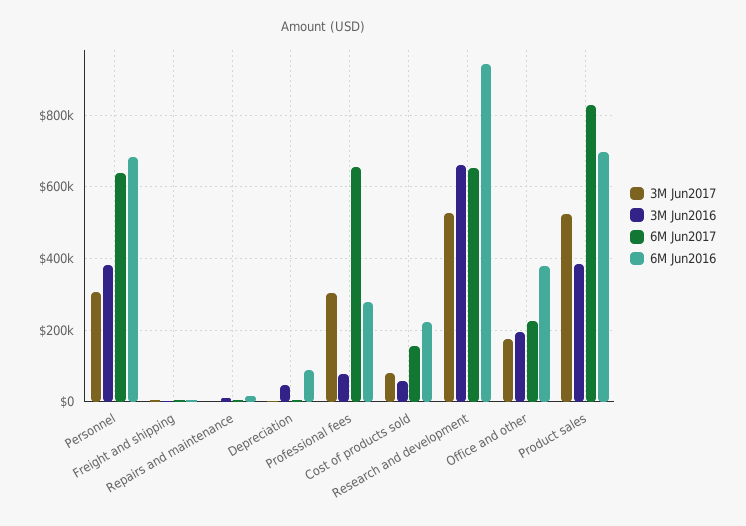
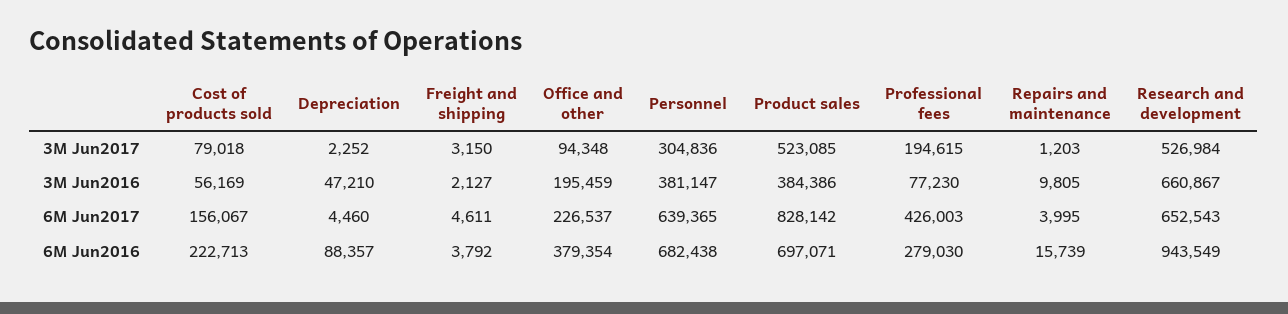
3M Jun2017, Professional fees: 300000 -> 194615
6M Jun2017, Professional fees: 660000 -> 426003
3M Jun2017, Office and other: 180000 -> 94348

